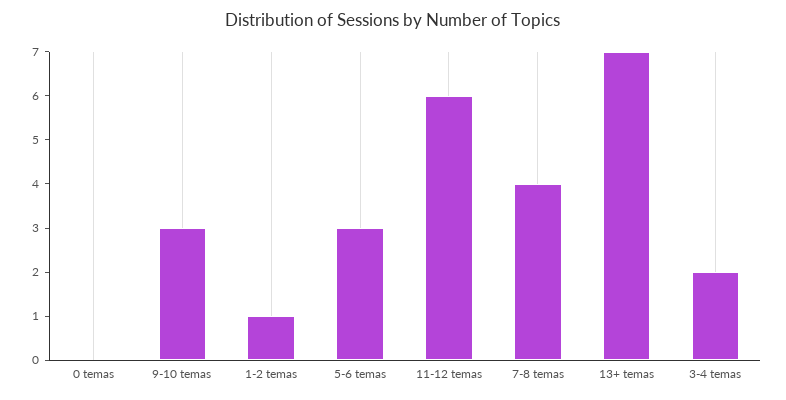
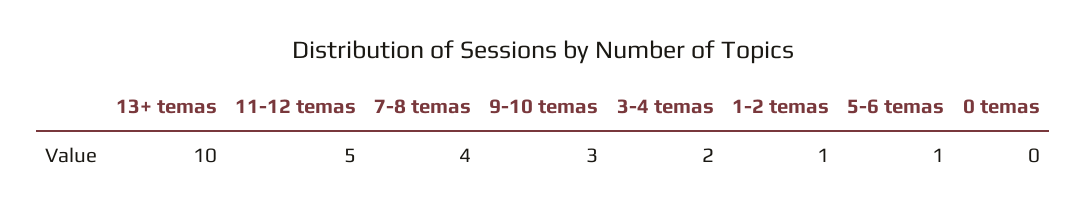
5-6 temas: 3 -> 1
11-12 temas: 6 -> 5
13+ temas: 7 -> 10

